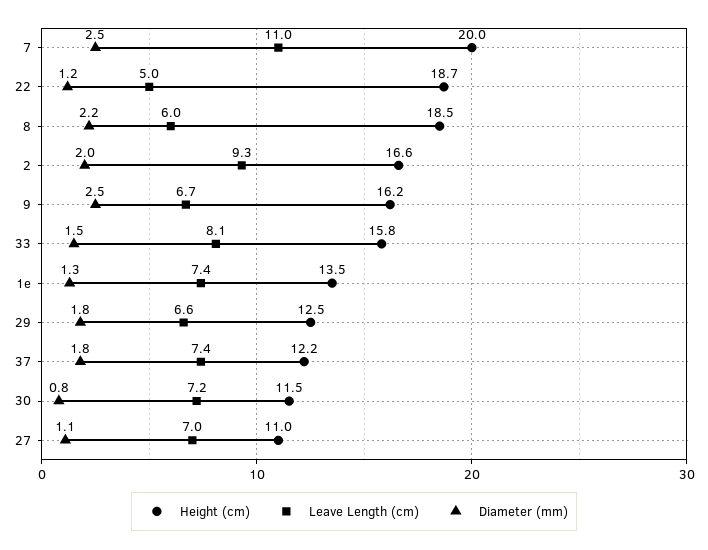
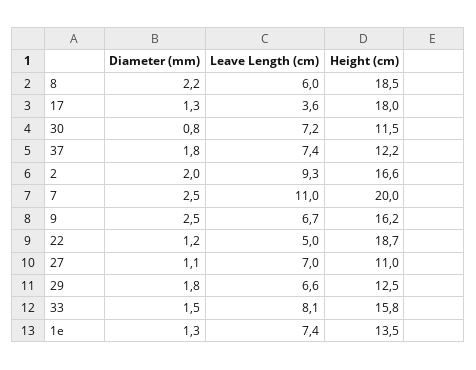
Diameter (mm), 17: none -> 1.3
Leave Length (cm), 17: none -> 3.6
Height (cm), 17: none -> 18

